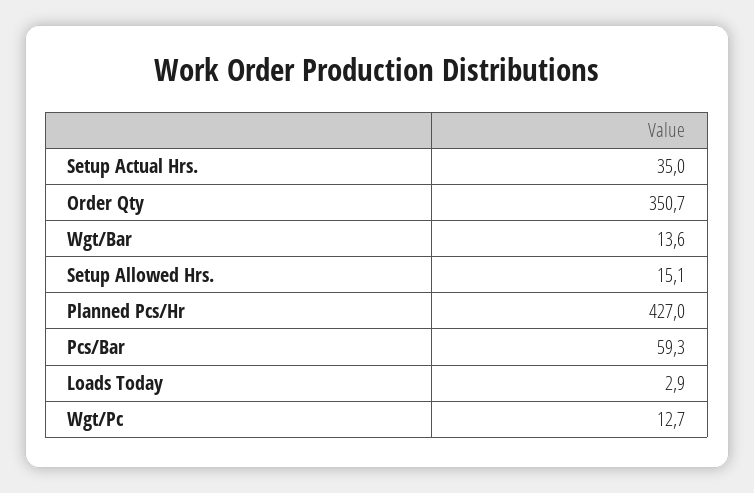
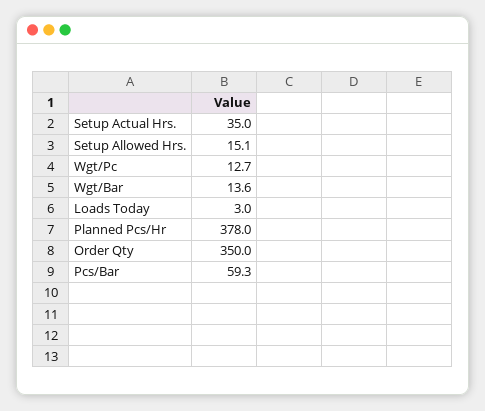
Order Qty: 350.7 -> 350
Planned Pcs/Hr: 427 -> 378
Loads Today: 2.9 -> 3

